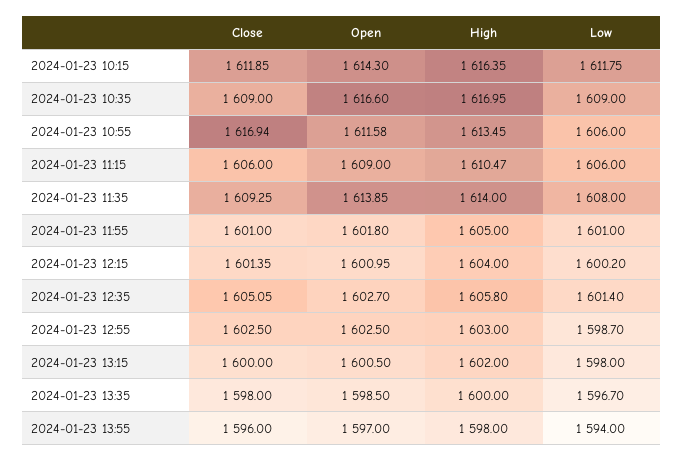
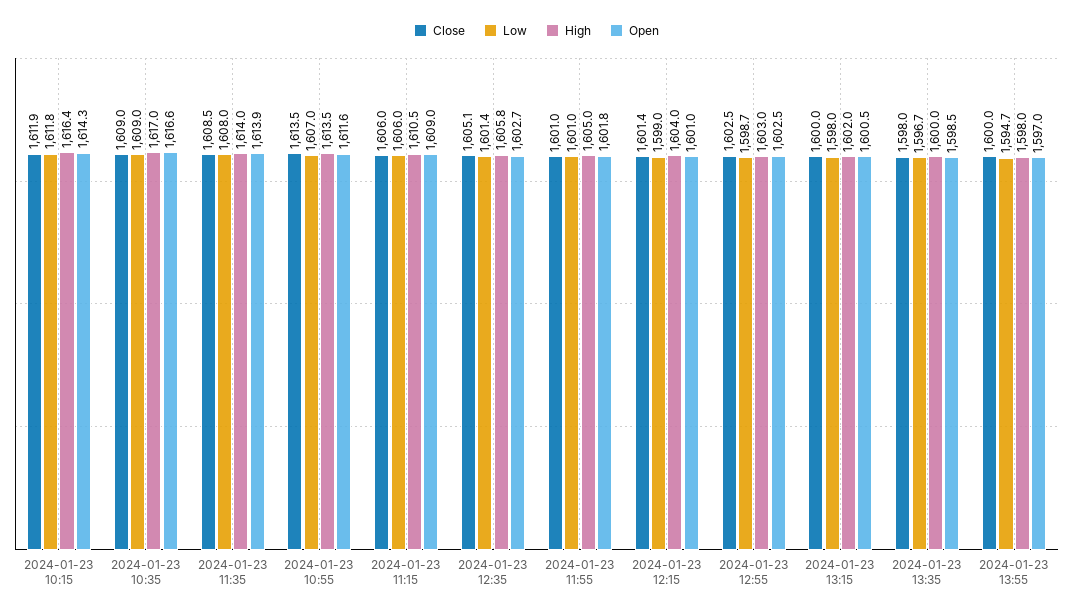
Close, 2024-01-23 10:55: 1616.94 -> 1613.5
Low, 2024-01-23 10:55: 1606 -> 1607
Close, 2024-01-23 11:35: 1609.25 -> 1608.5
Low, 2024-01-23 12:15: 1600.2 -> 1599
Close, 2024-01-23 13:55: 1596 -> 1600
Low, 2024-01-23 13:55: 1594 -> 1594.7

